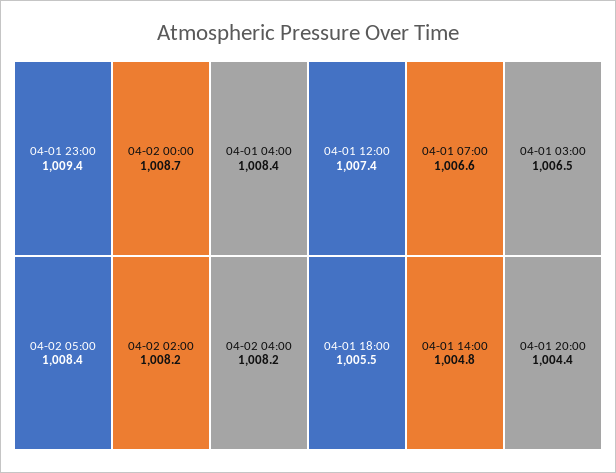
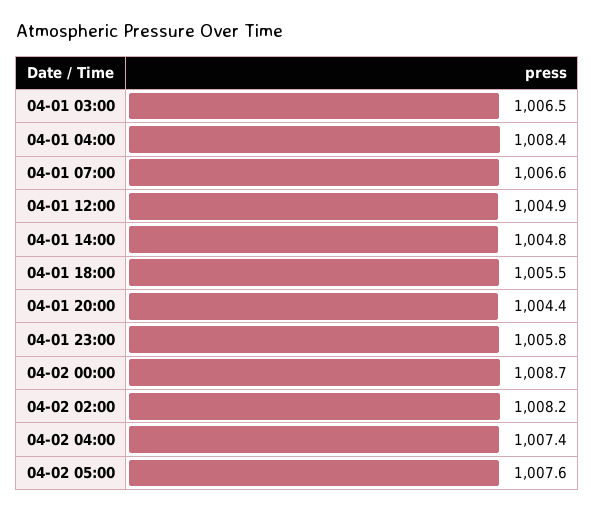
04-01 23:00: 1009.4 -> 1005.8
04-02 05:00: 1008.4 -> 1007.6
04-02 04:00: 1008.2 -> 1007.4
04-01 12:00: 1007.4 -> 1004.9

